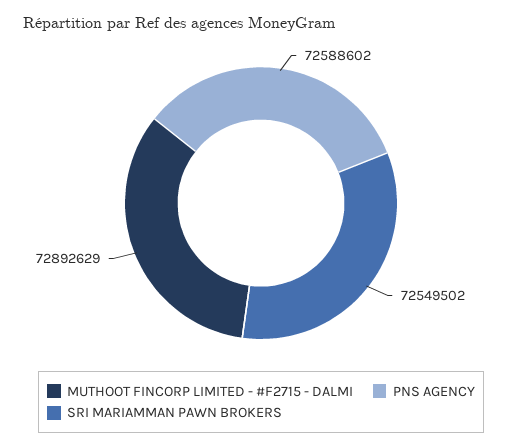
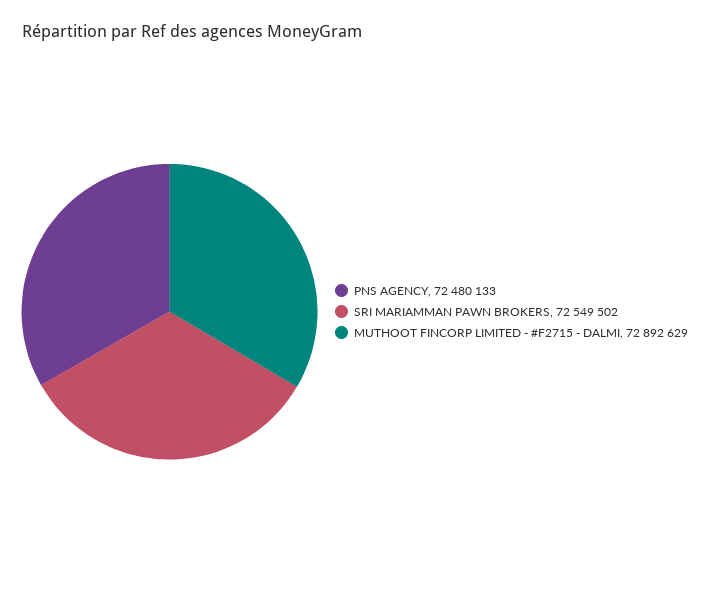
PNS AGENCY: 72588602 -> 72480133

